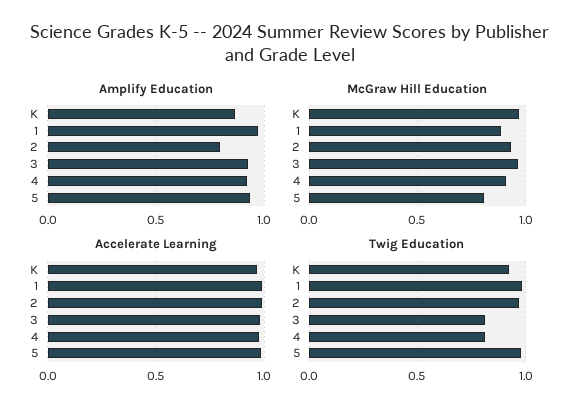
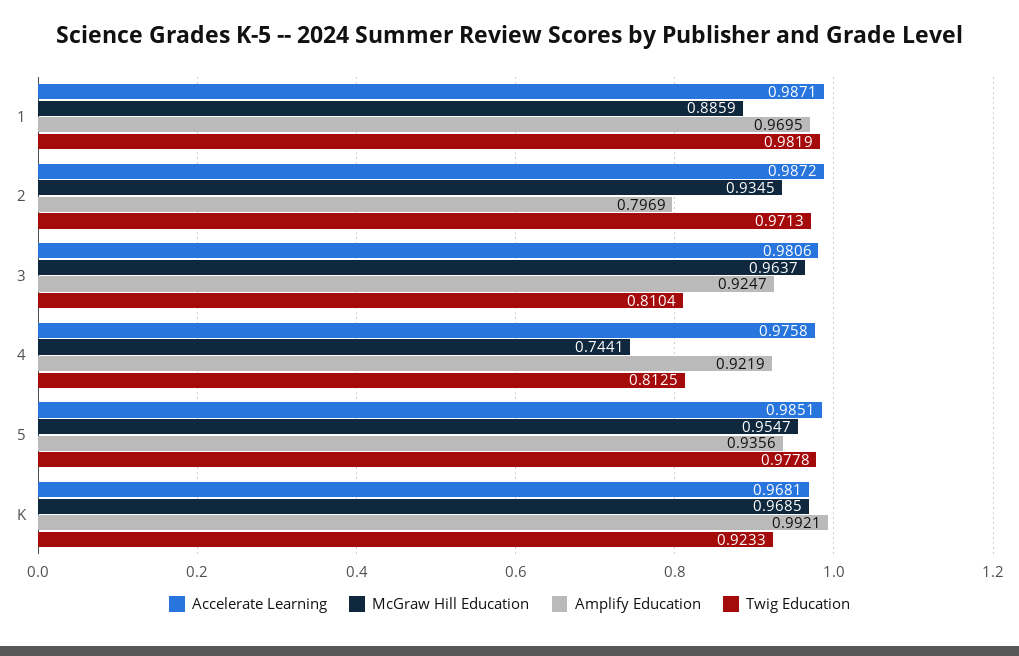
Amplify Education, K: 0.85 -> 0.9921
McGraw Hill Education, 4: 0.9 -> 0.7441
McGraw Hill Education, 5: 0.8 -> 0.9547

